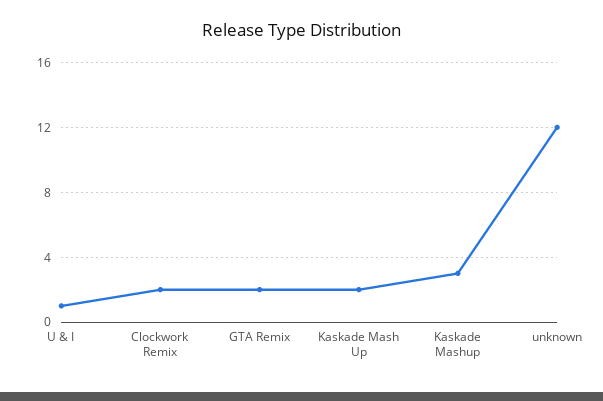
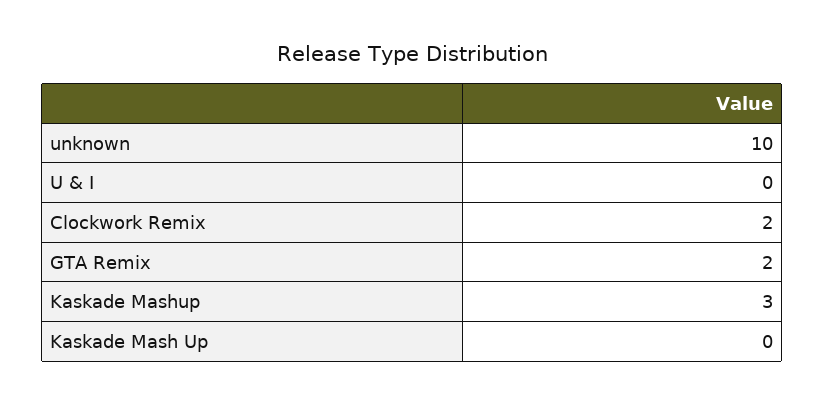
U & I: 1 -> 0
Kaskade Mash Up: 2 -> 0
unknown: 12 -> 10

